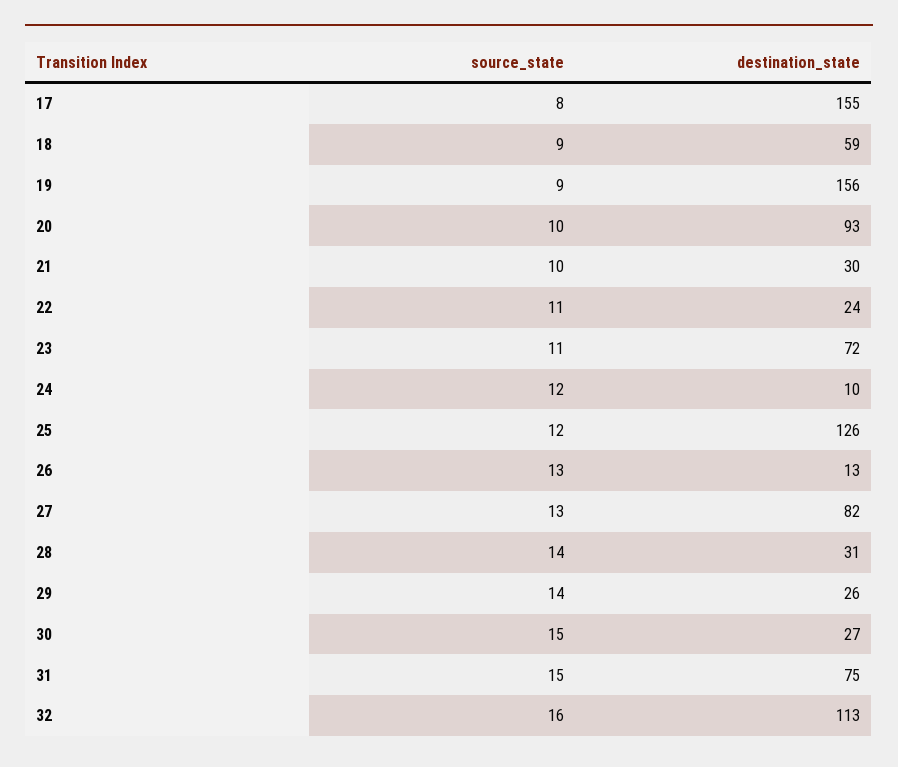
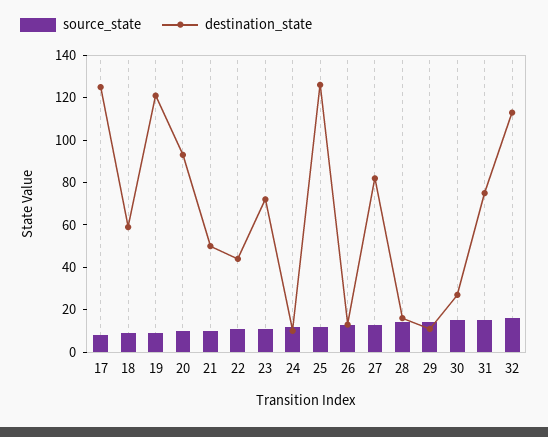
destination_state, 17: 155 -> 125
destination_state, 19: 156 -> 120
destination_state, 21: 30 -> 50
destination_state, 22: 24 -> 45
destination_state, 28: 31 -> 15
destination_state, 29: 26 -> 10

